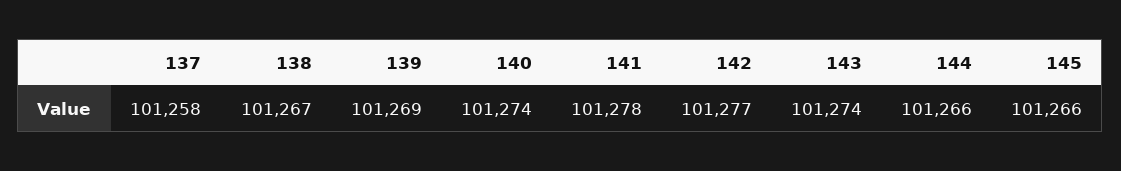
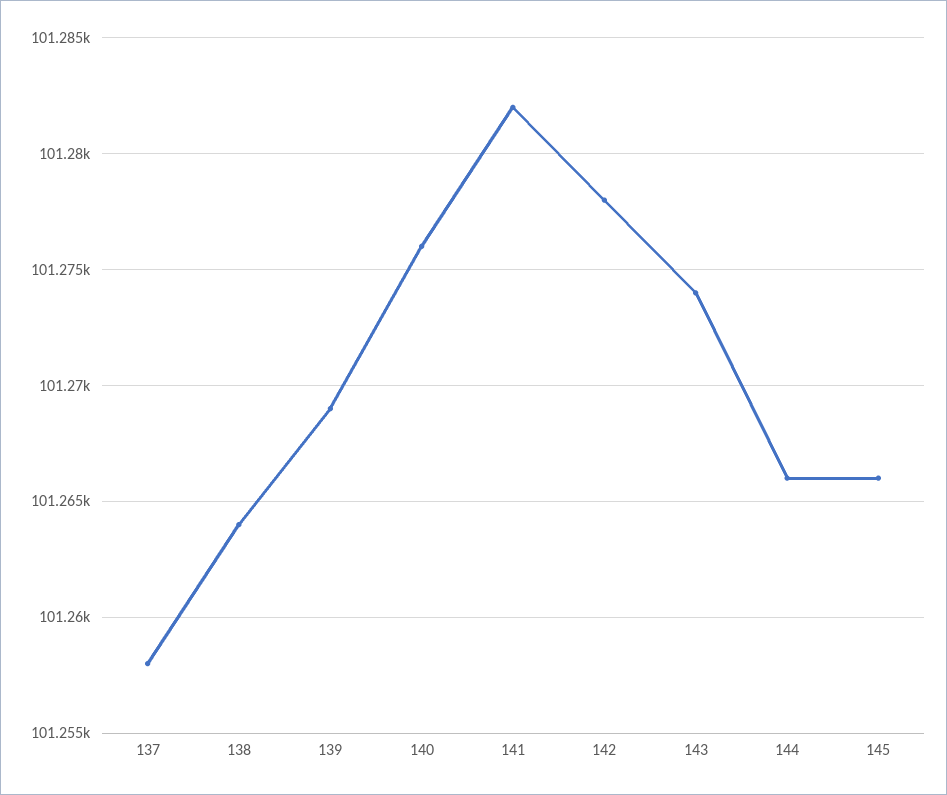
138: 101267 -> 101264
140: 101274 -> 101276
141: 101278 -> 101282
142: 101277 -> 101278

